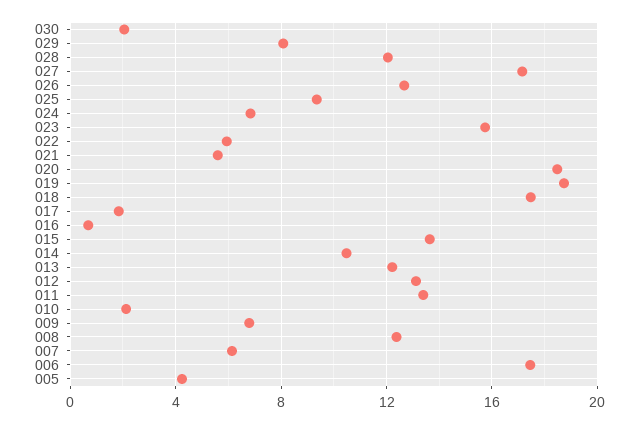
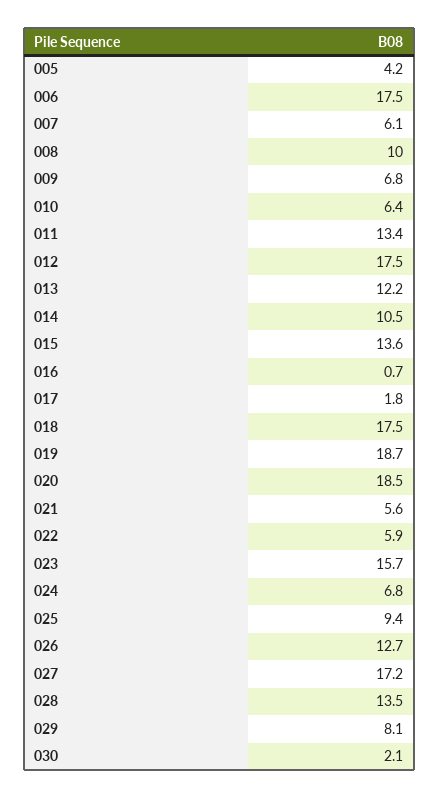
028: 12 -> 13.5
012: 13 -> 17.5
010: 2 -> 6.4
008: 12.5 -> 10

